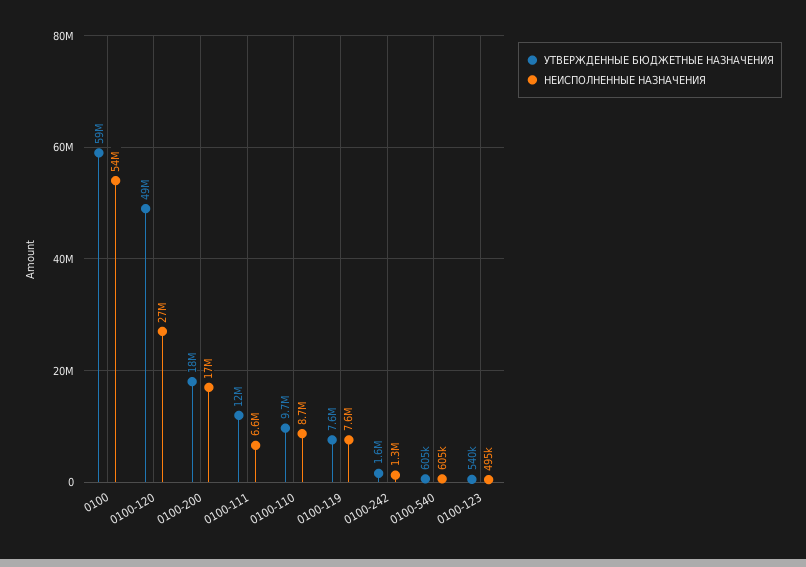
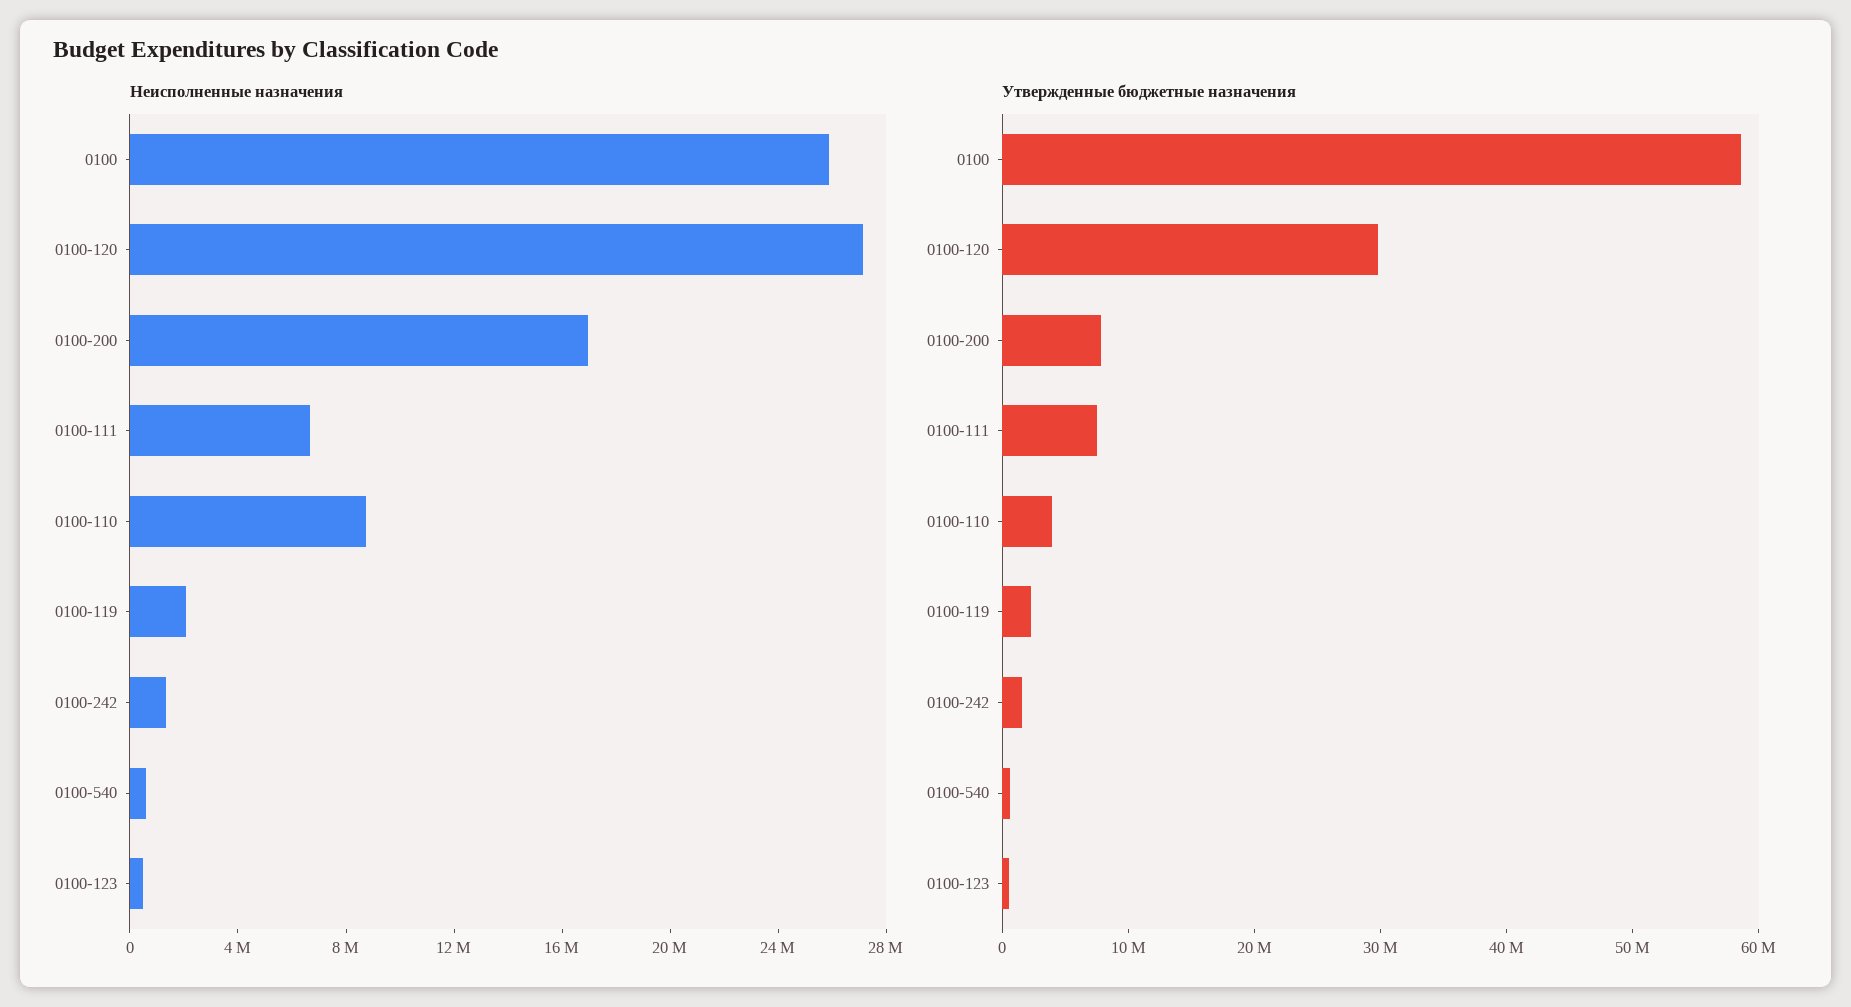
НЕИСПОЛНЕННЫЕ НАЗНАЧЕНИЯ, 0100: 54000000 -> 26000000
УТВЕРЖДЕННЫЕ БЮДЖЕТНЫЕ НАЗНАЧЕНИЯ, 0100-120: 49000000 -> 30000000
УТВЕРЖДЕННЫЕ БЮДЖЕТНЫЕ НАЗНАЧЕНИЯ, 0100-200: 18000000 -> 8000000
УТВЕРЖДЕННЫЕ БЮДЖЕТНЫЕ НАЗНАЧЕНИЯ, 0100-111: 12000000 -> 8000000
УТВЕРЖДЕННЫЕ БЮДЖЕТНЫЕ НАЗНАЧЕНИЯ, 0100-110: 9700000 -> 4000000
УТВЕРЖДЕННЫЕ БЮДЖЕТНЫЕ НАЗНАЧЕНИЯ, 0100-119: 7600000 -> 2000000
НЕИСПОЛНЕННЫЕ НАЗНАЧЕНИЯ, 0100-119: 7600000 -> 2000000

